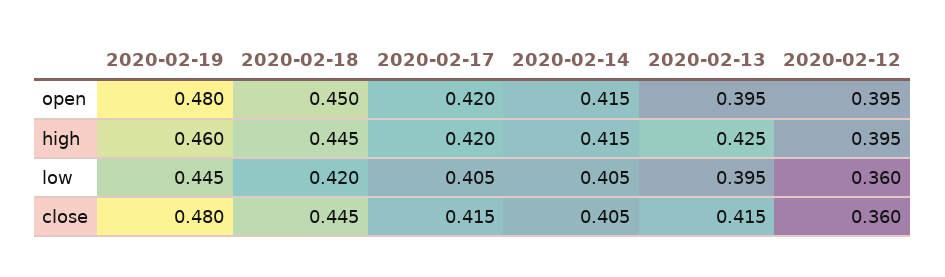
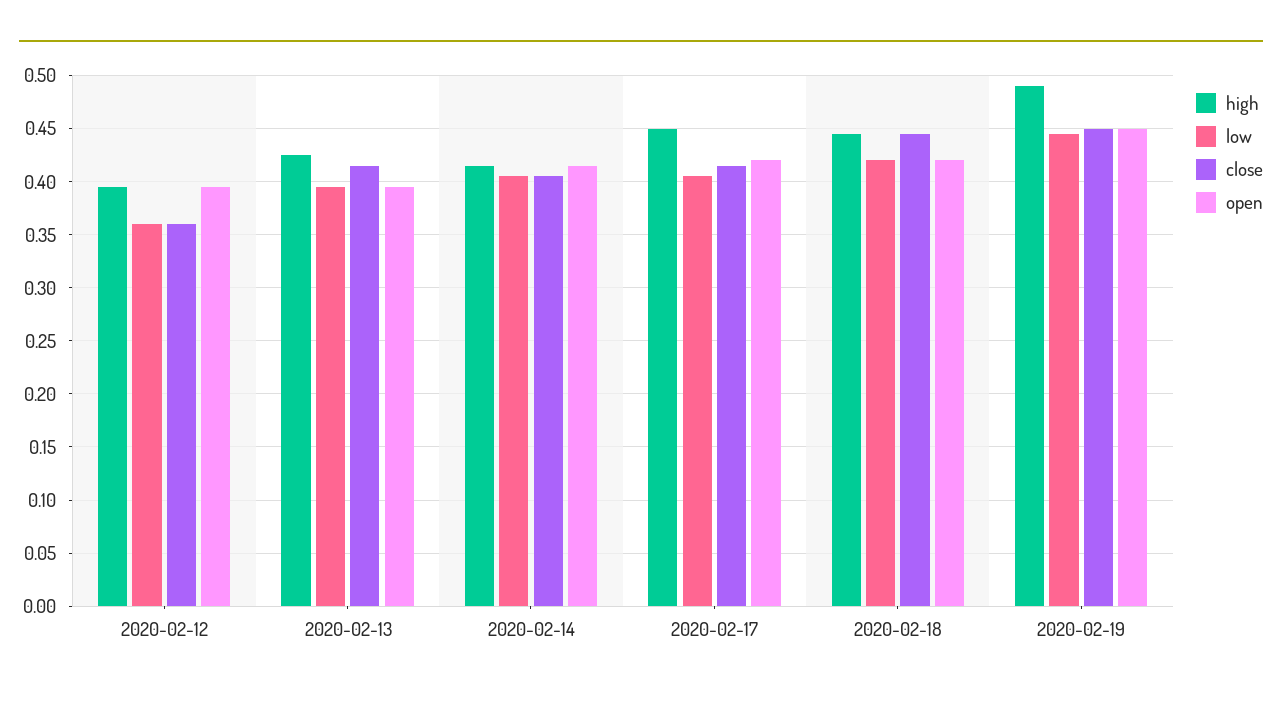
open, 2020-02-19: 0.48 -> 0.45
open, 2020-02-18: 0.45 -> 0.42
high, 2020-02-19: 0.46 -> 0.49
high, 2020-02-17: 0.42 -> 0.45
close, 2020-02-19: 0.48 -> 0.45

